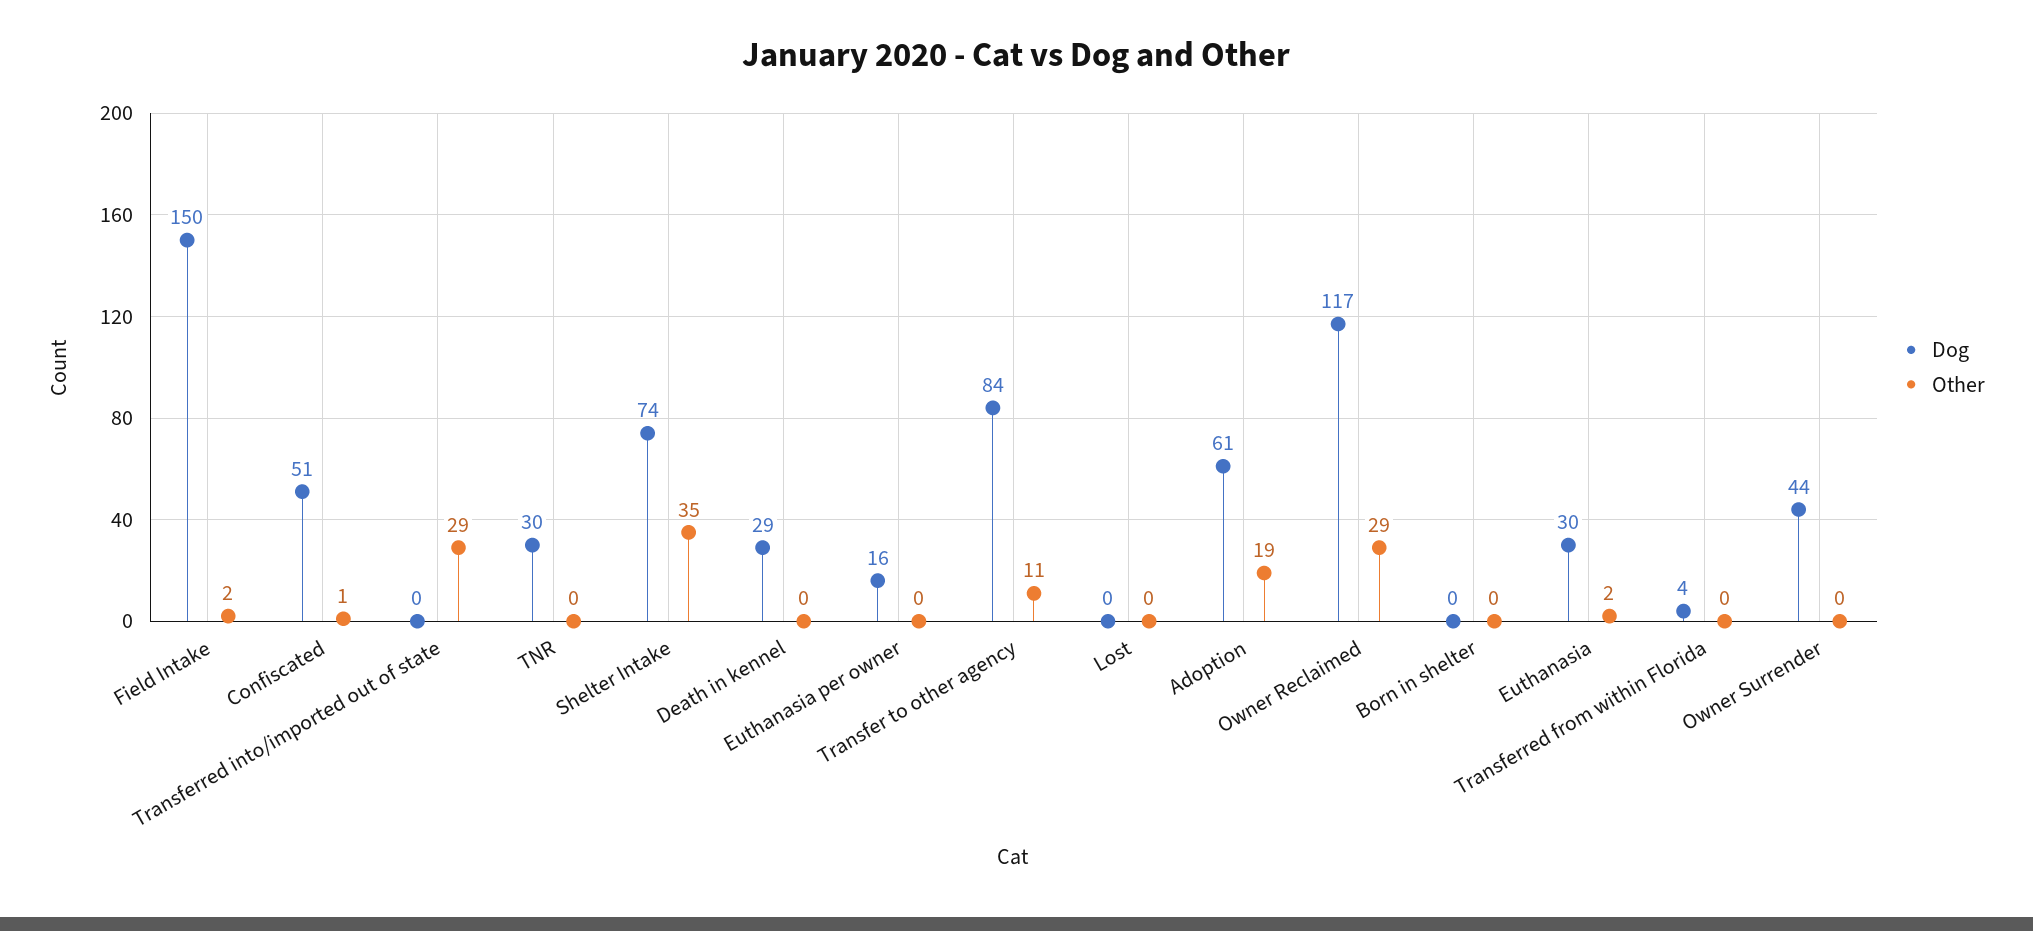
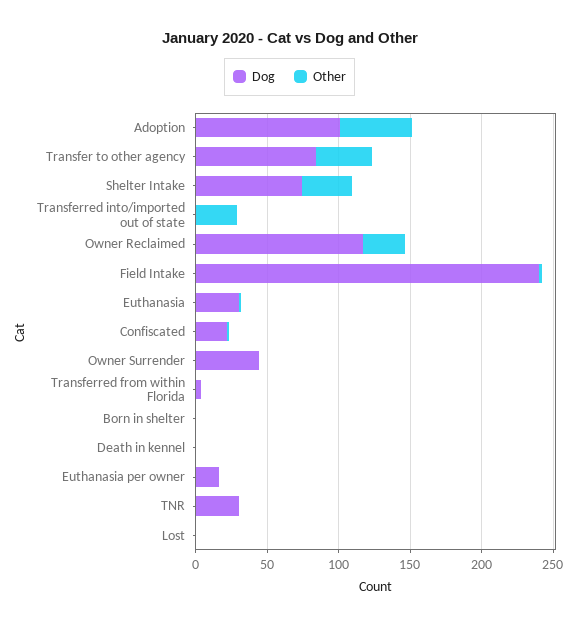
Dog, Field Intake: 150 -> 240
Dog, Confiscated: 51 -> 20
Dog, Death in kennel: 29 -> 0
Other, Transfer to other agency: 11 -> 40
Dog, Adoption: 61 -> 100
Other, Adoption: 19 -> 50

